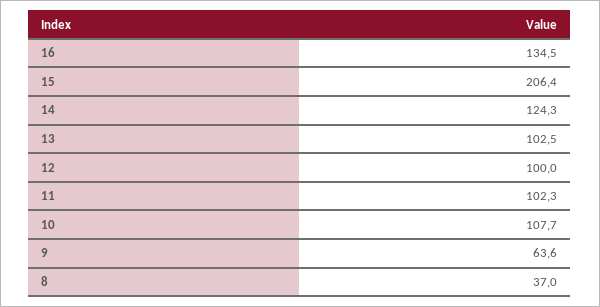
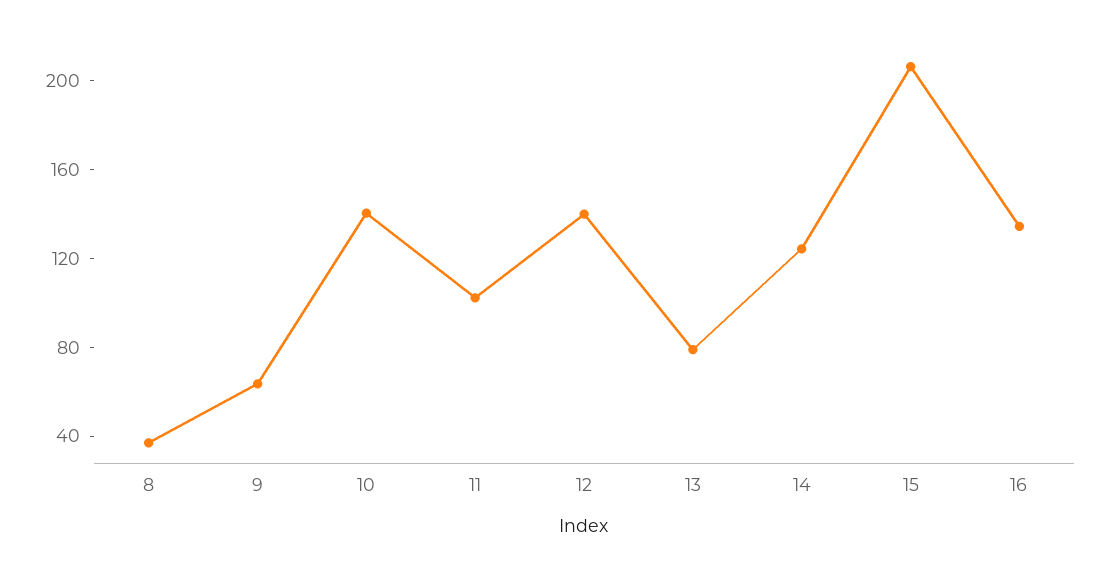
13: 102.5 -> 80
12: 100 -> 140
10: 107.7 -> 140

